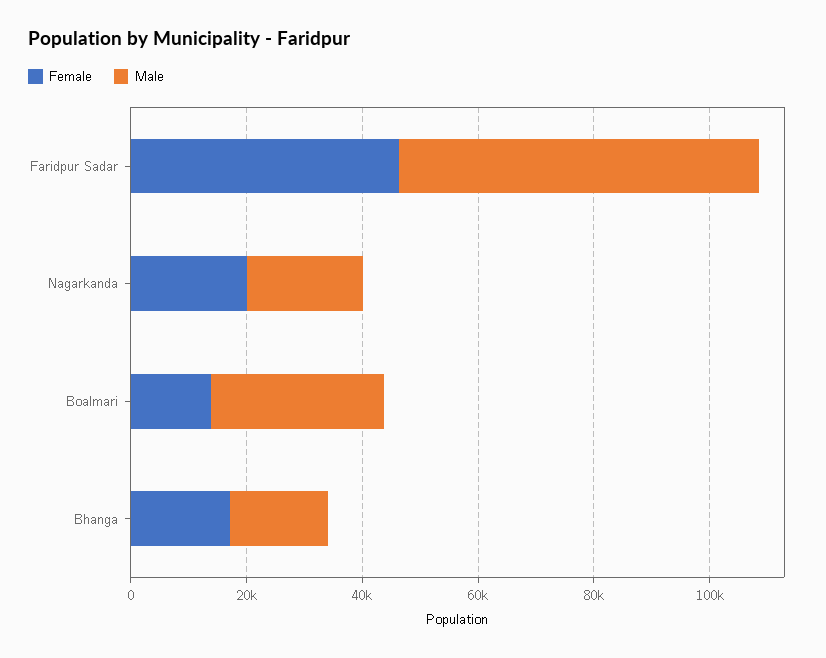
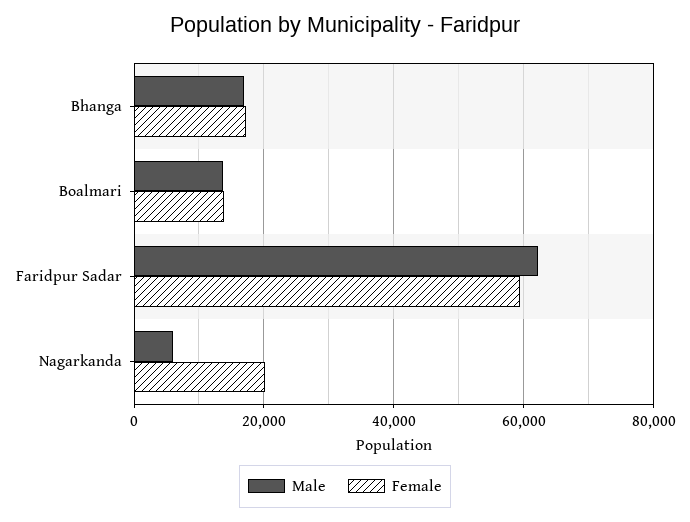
Female, Faridpur Sadar: 45000 -> 60000
Male, Nagarkanda: 20000 -> 6000
Male, Boalmari: 30000 -> 14000

